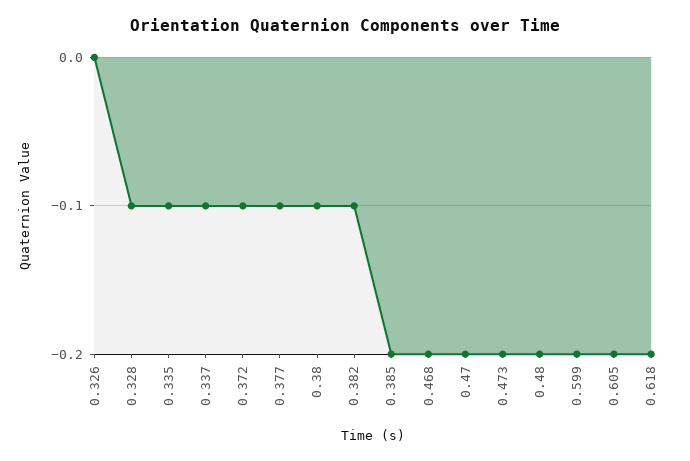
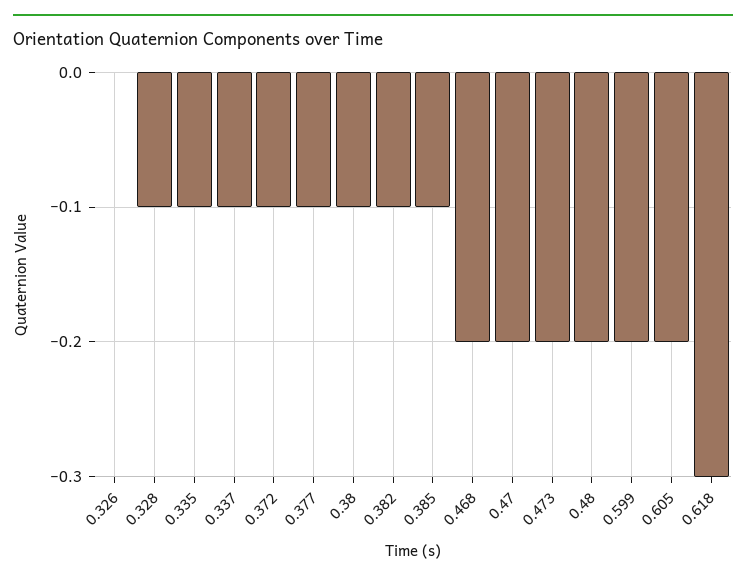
0.385: -0.2 -> -0.1
0.618: -0.2 -> -0.3

